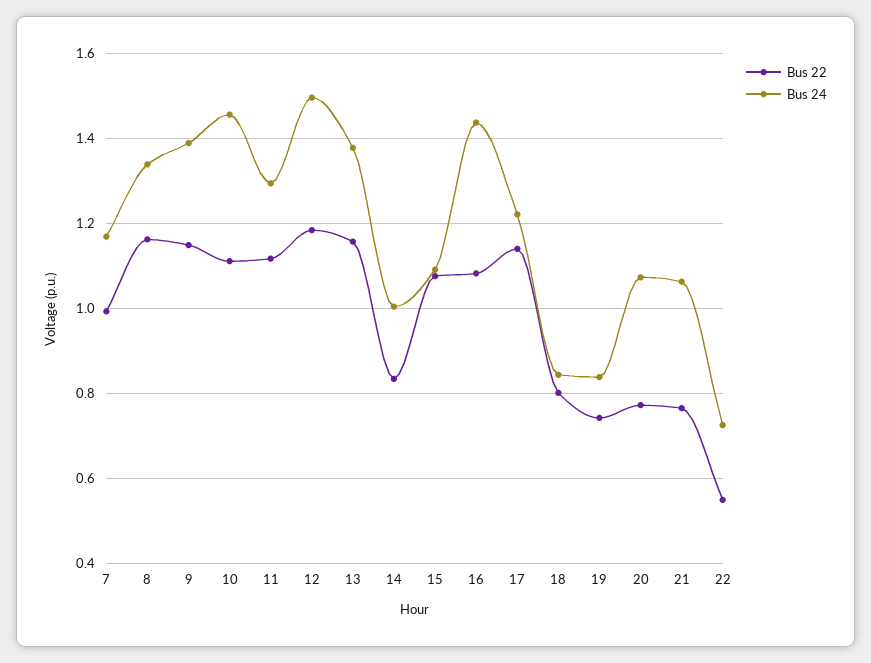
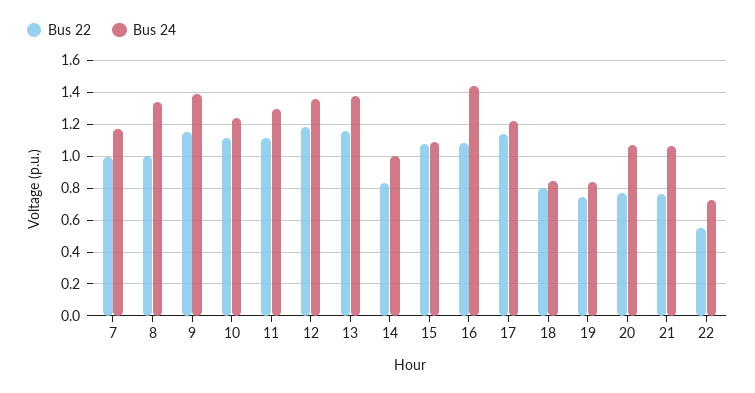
Bus 22, 8: 1.16 -> 1
Bus 24, 10: 1.46 -> 1.25
Bus 24, 12: 1.5 -> 1.35

